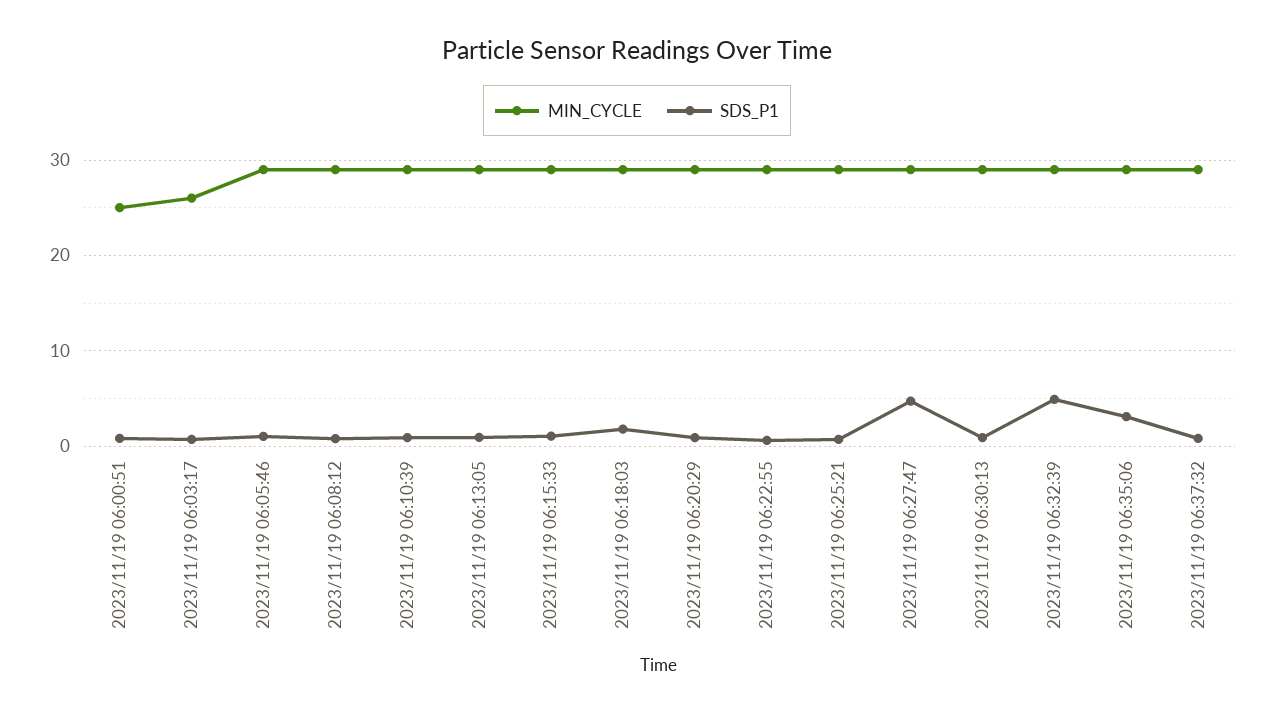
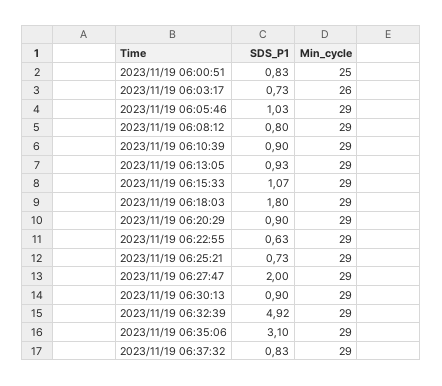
SDS_P1, 2023/11/19 06:27:47: 5 -> 2

